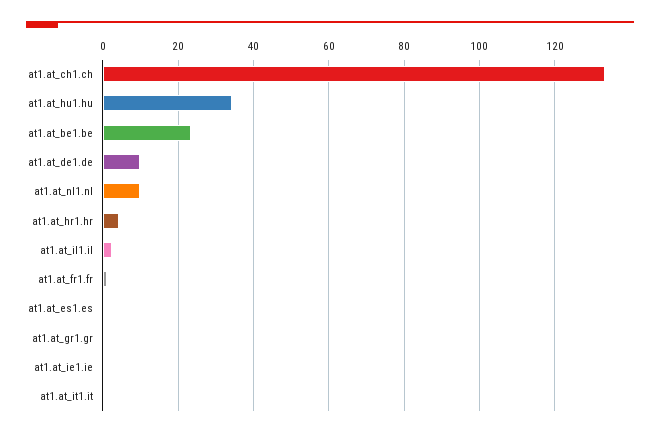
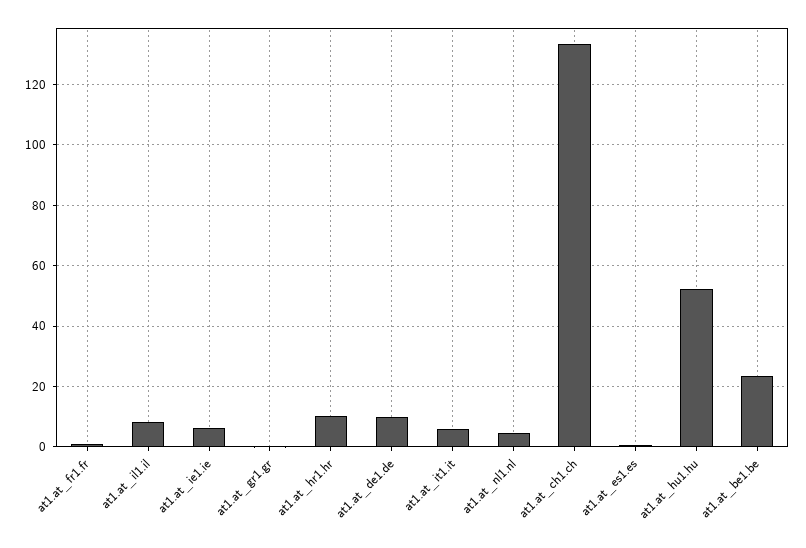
at1.at_hu1.hu: 34 -> 52
at1.at_nl1.nl: 10 -> 4
at1.at_hr1.hr: 4 -> 10
at1.at_il1.il: 2 -> 8
at1.at_ie1.ie: 0 -> 6
at1.at_it1.it: 0 -> 6

